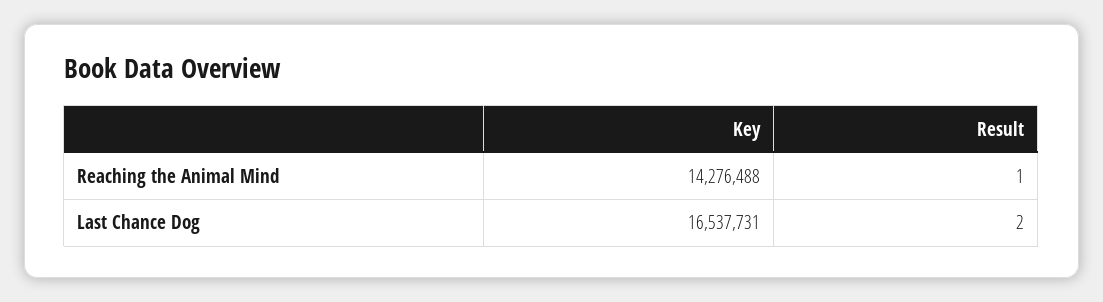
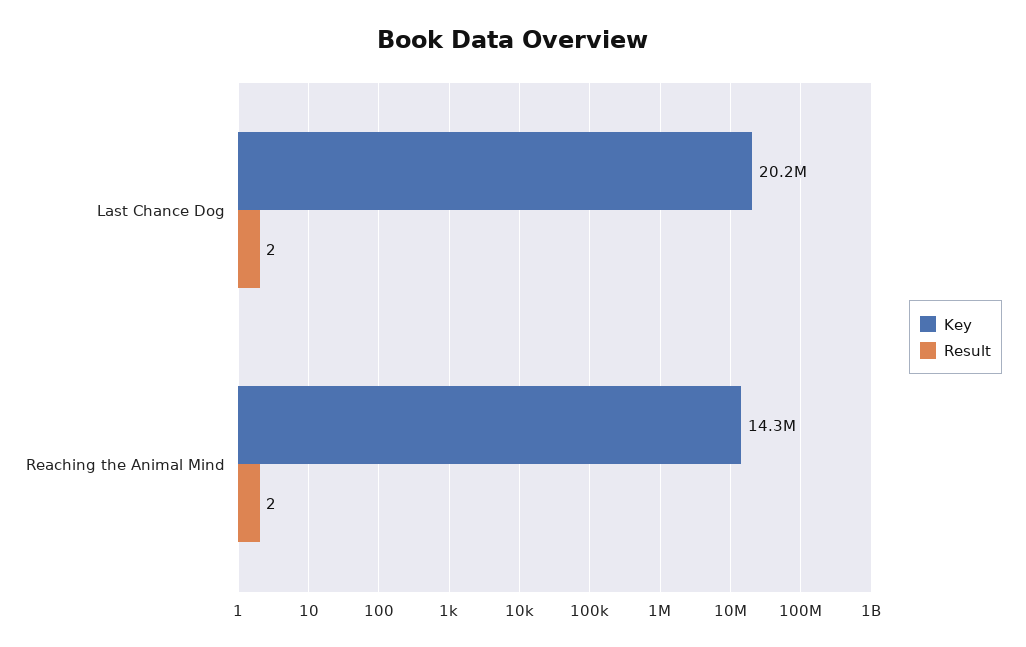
Result, Reaching the Animal Mind: 1 -> 2
Key, Last Chance Dog: 16537731 -> 20200000

